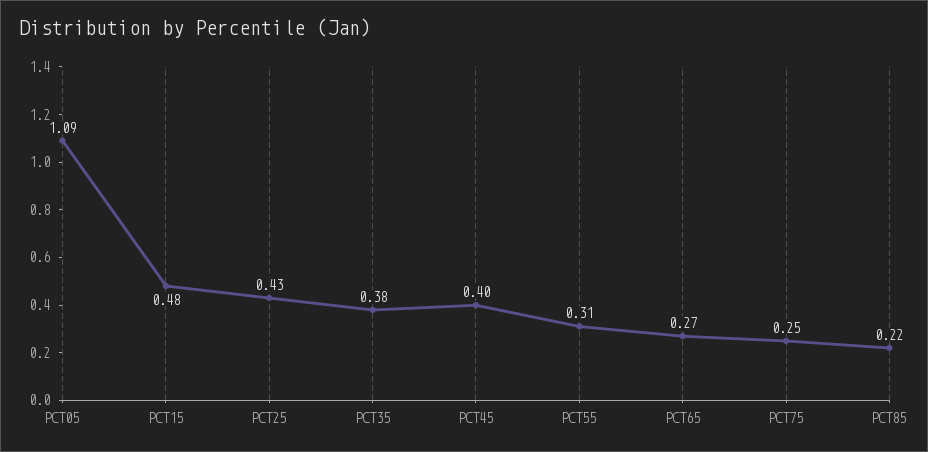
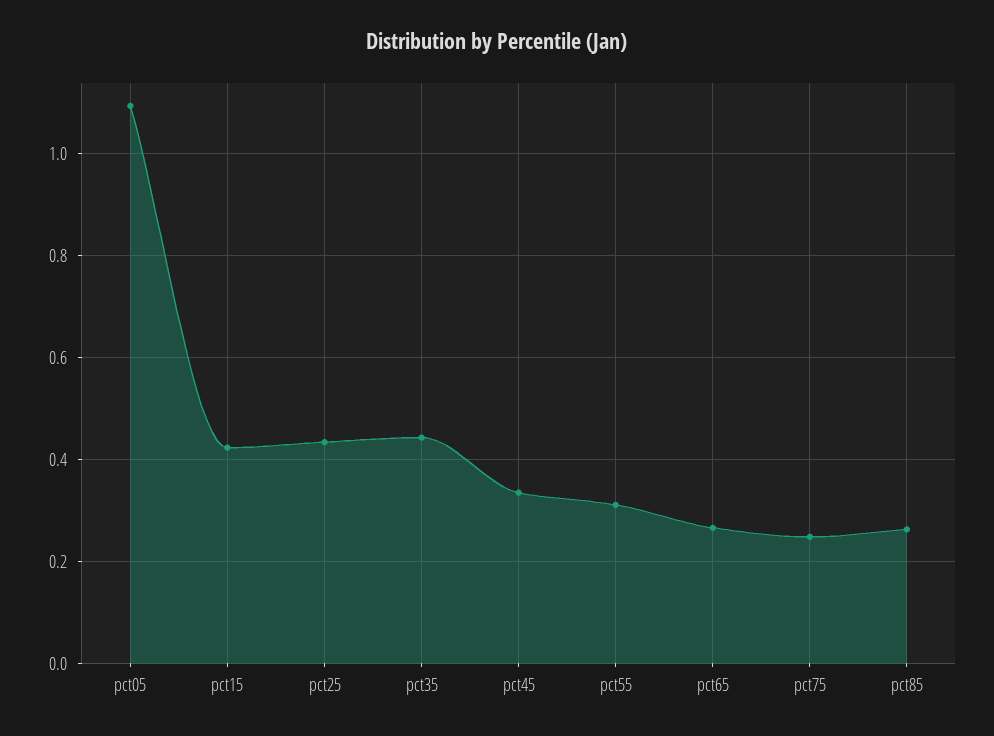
PCT15: 0.48 -> 0.42
PCT35: 0.38 -> 0.44
PCT45: 0.4 -> 0.34
PCT85: 0.22 -> 0.26

